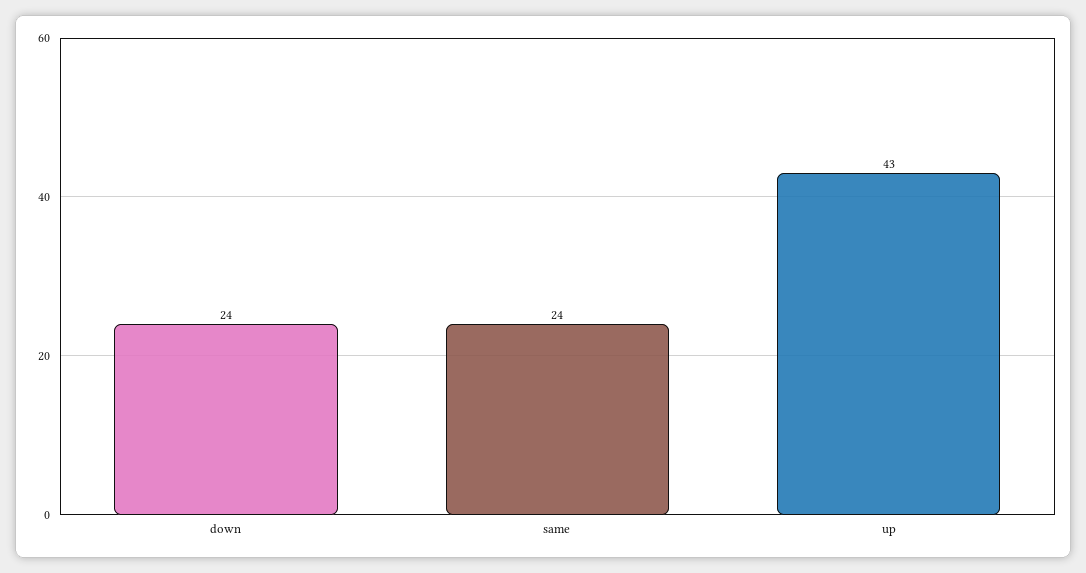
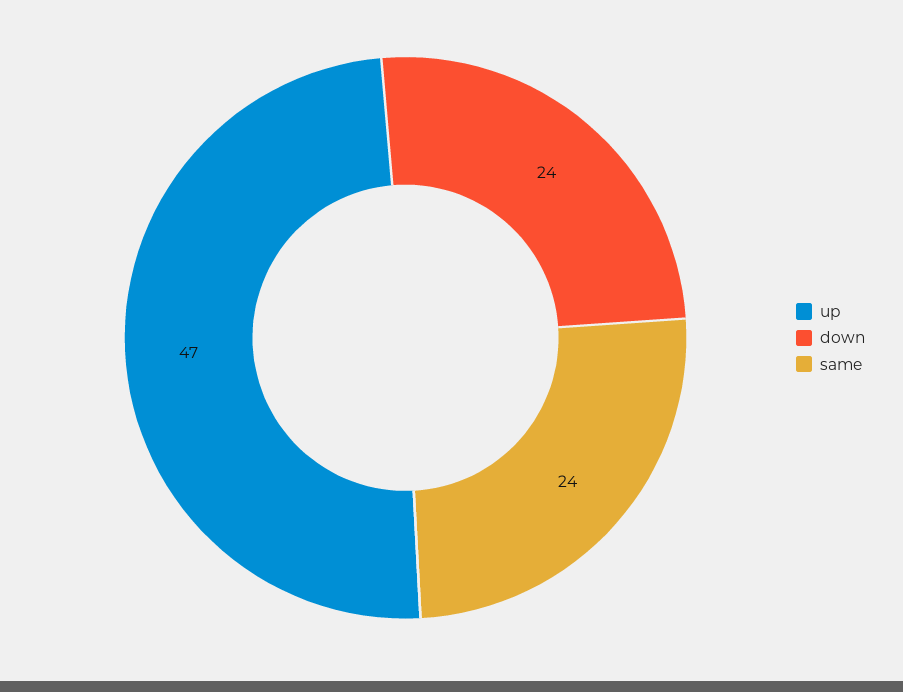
up: 43 -> 47

